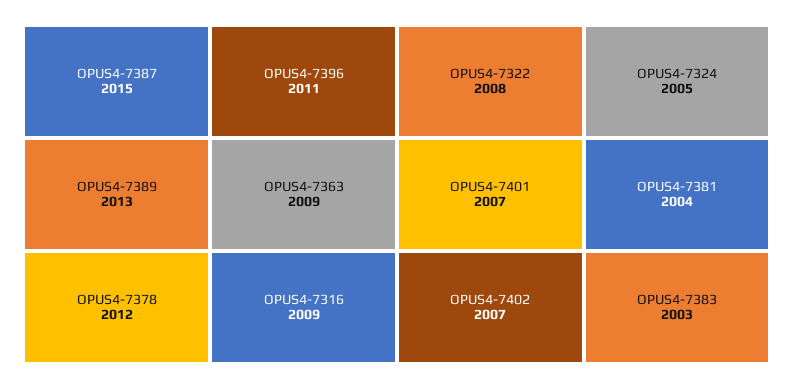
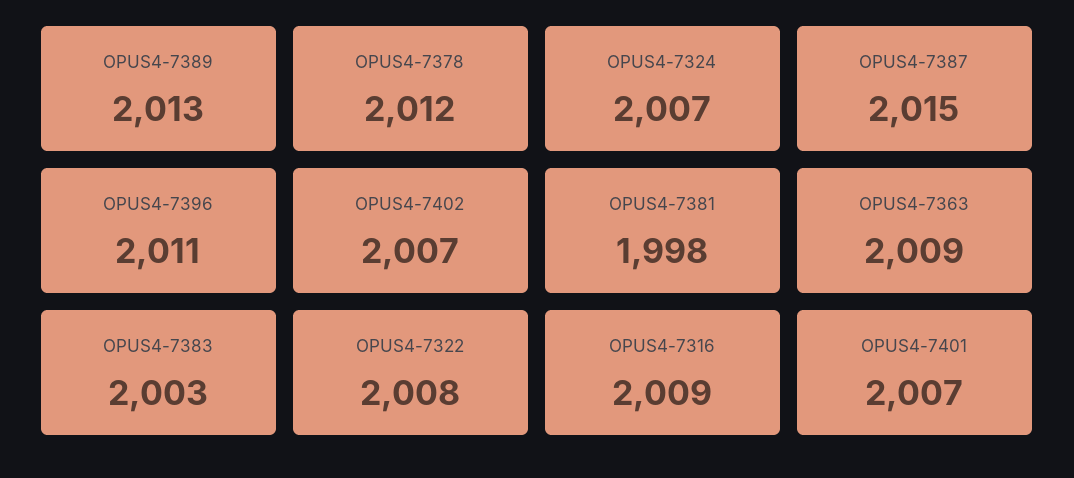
OPUS4-7324: 2005 -> 2007
OPUS4-7381: 2004 -> 1998

